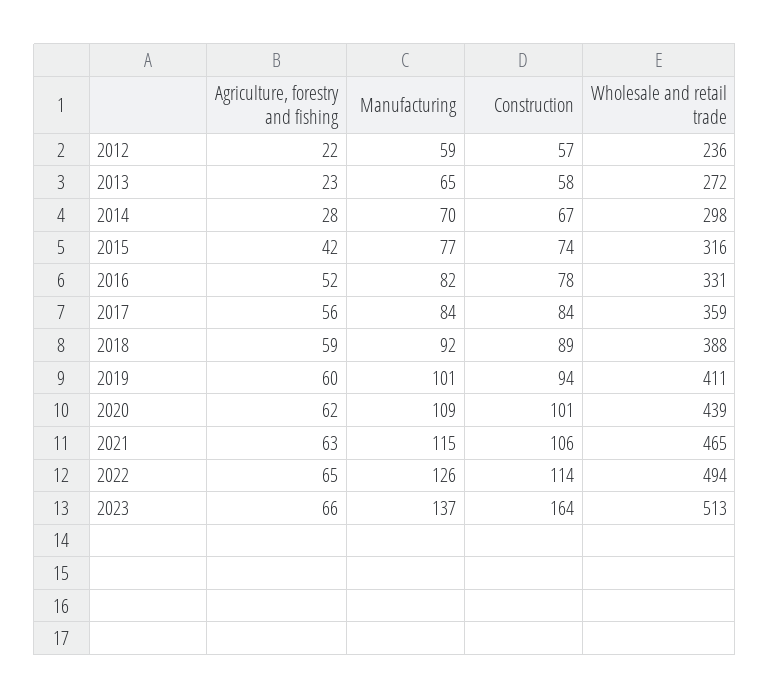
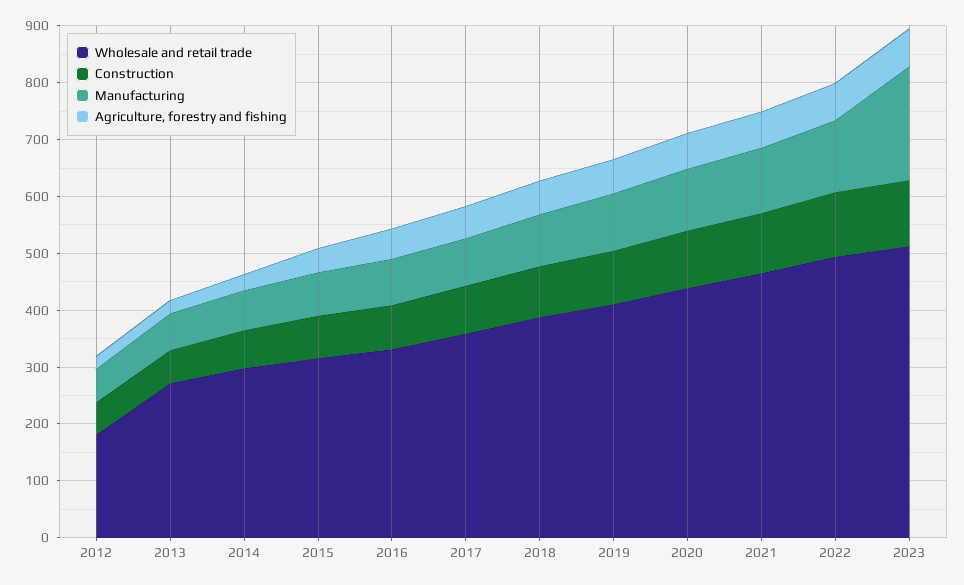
Wholesale and retail trade, 2012: 236 -> 180
Manufacturing, 2023: 137 -> 200
Construction, 2023: 164 -> 120

